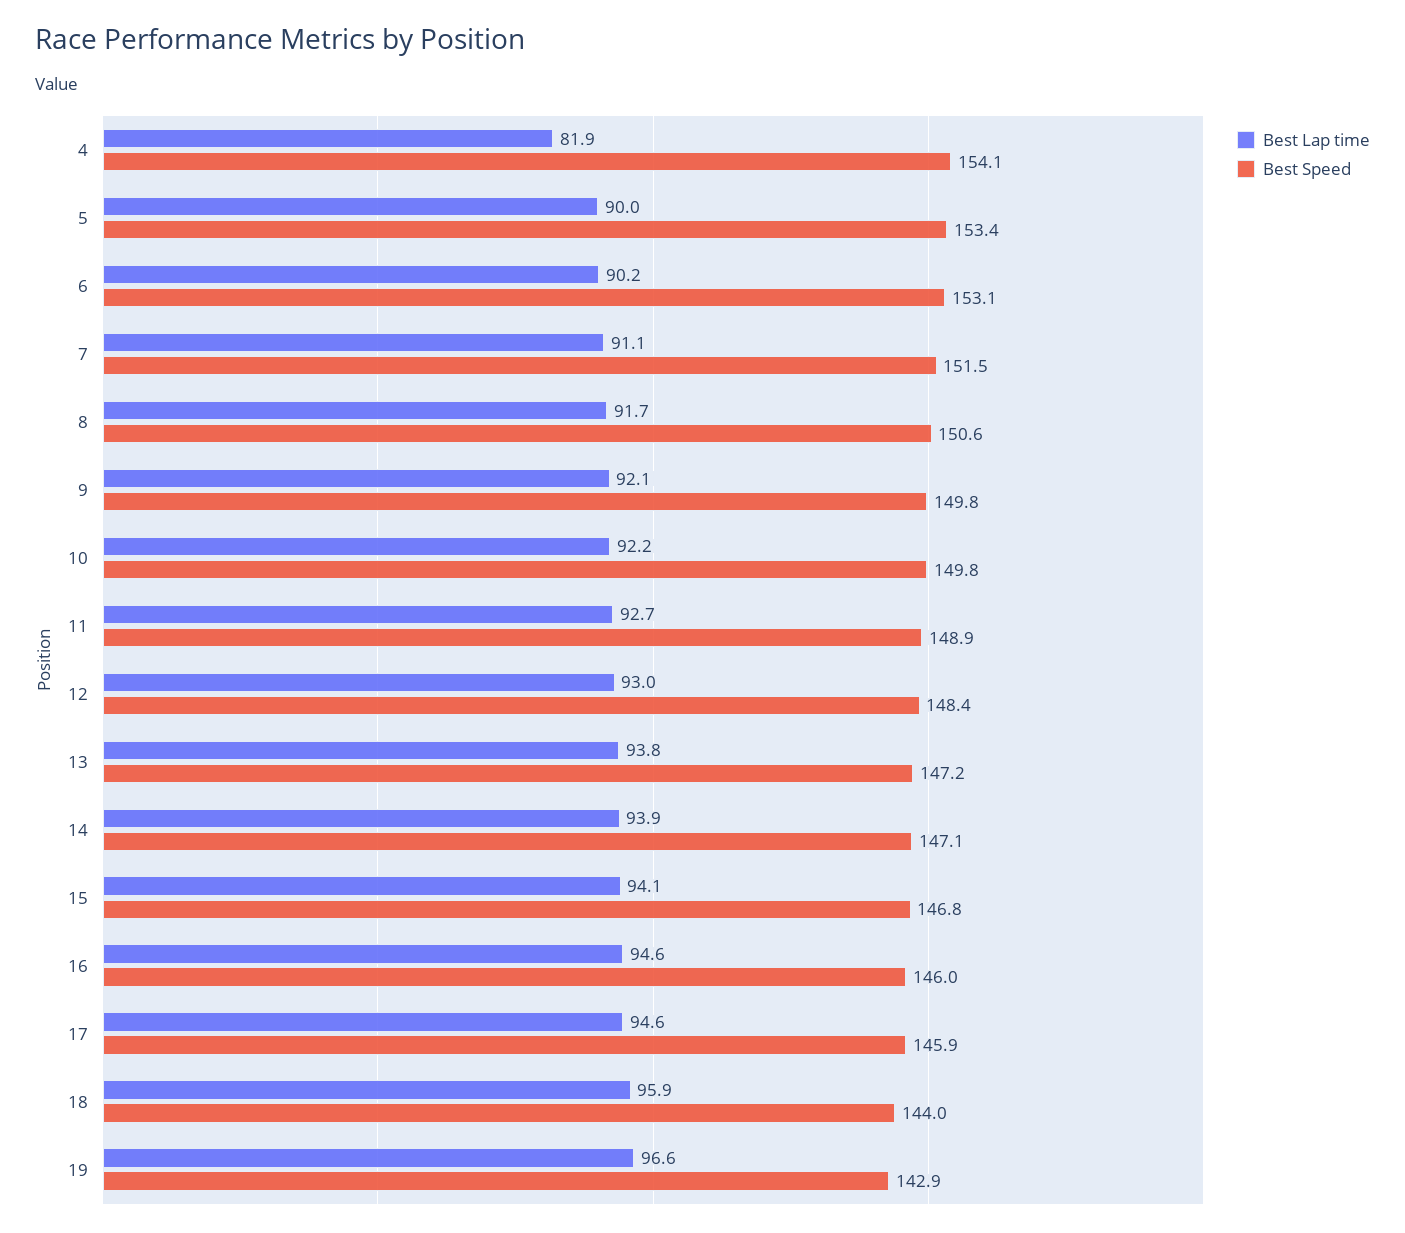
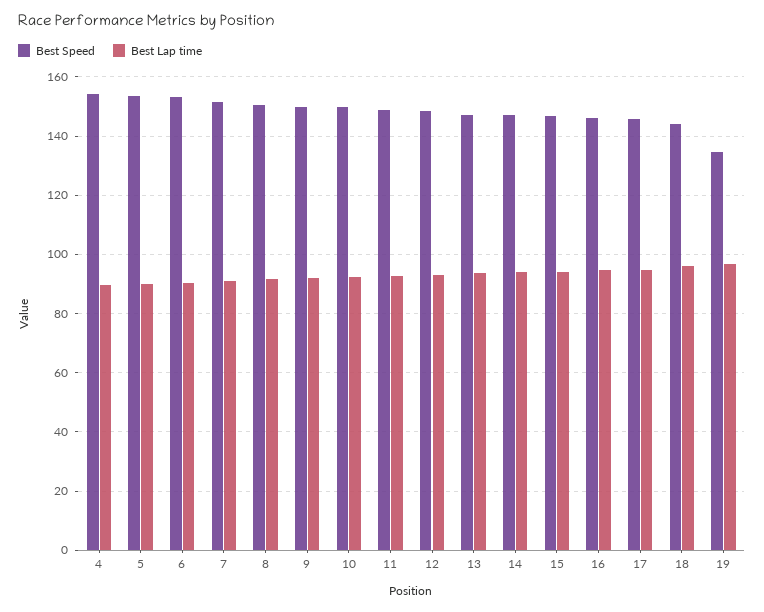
Best Lap time, 4: 81.9 -> 90
Best Speed, 19: 142.9 -> 135

